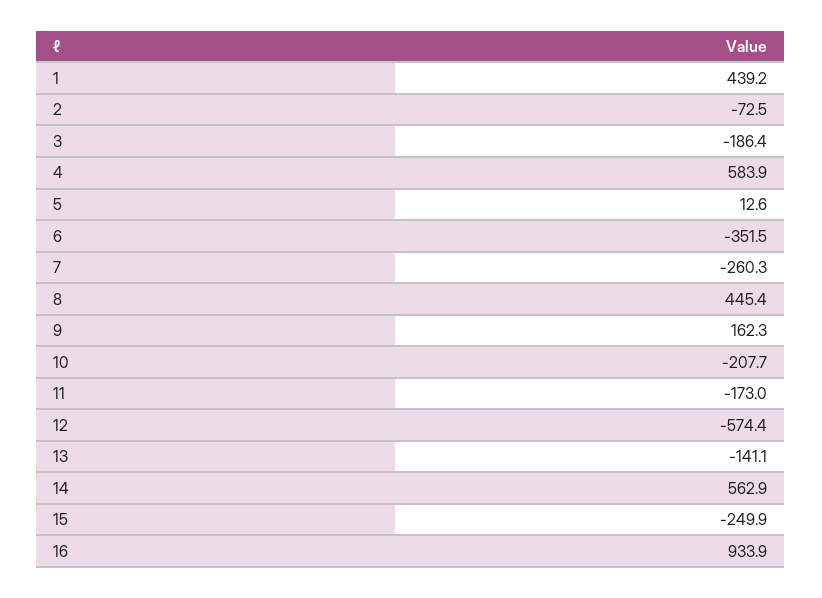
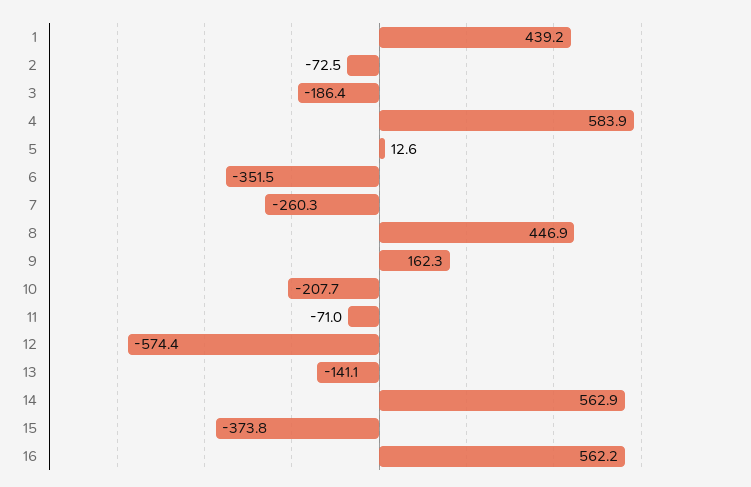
8: 445.4 -> 446.9
11: -173 -> -71
15: -249.9 -> -373.8
16: 933.9 -> 562.2

